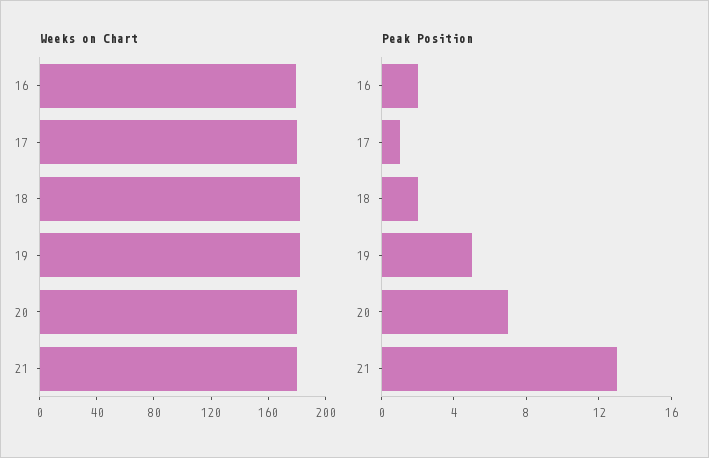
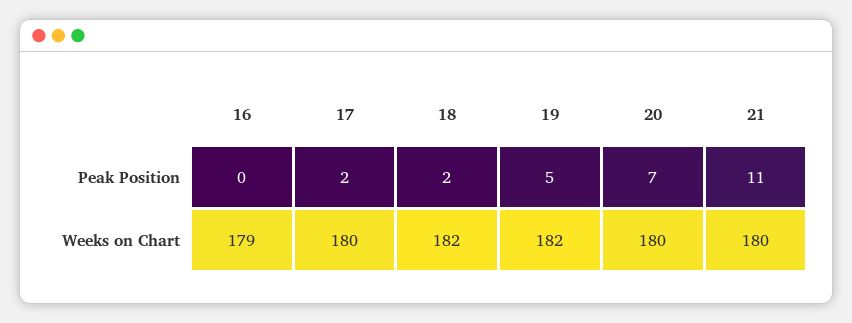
Peak Position, 16: 2 -> 0
Peak Position, 17: 1 -> 2
Peak Position, 21: 13 -> 11

